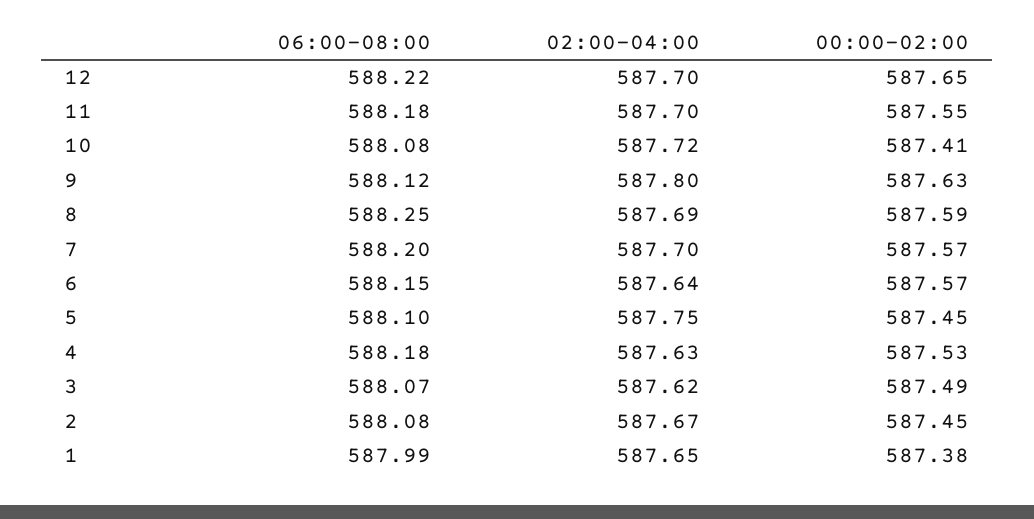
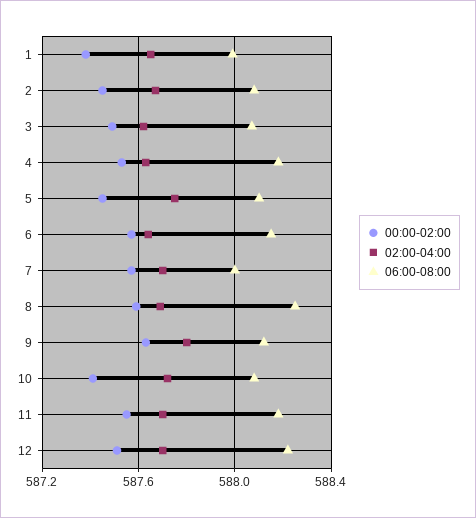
00:00-02:00, 12: 587.65 -> 587.5
06:00-08:00, 7: 588.2 -> 588

